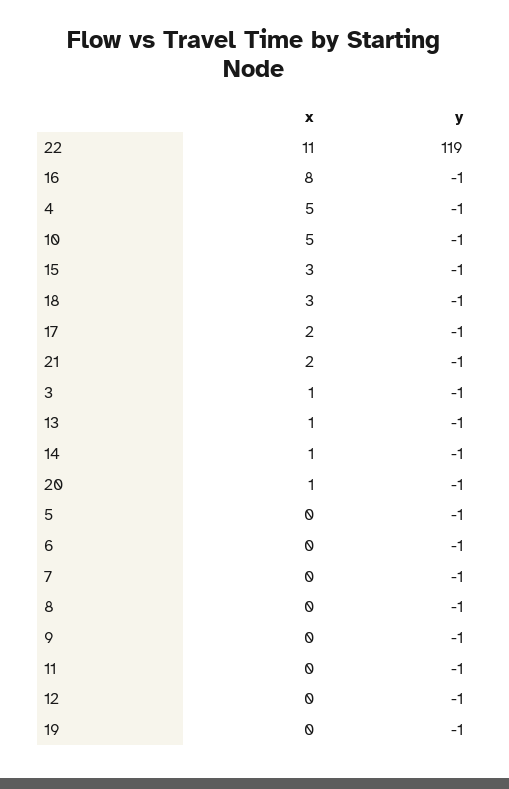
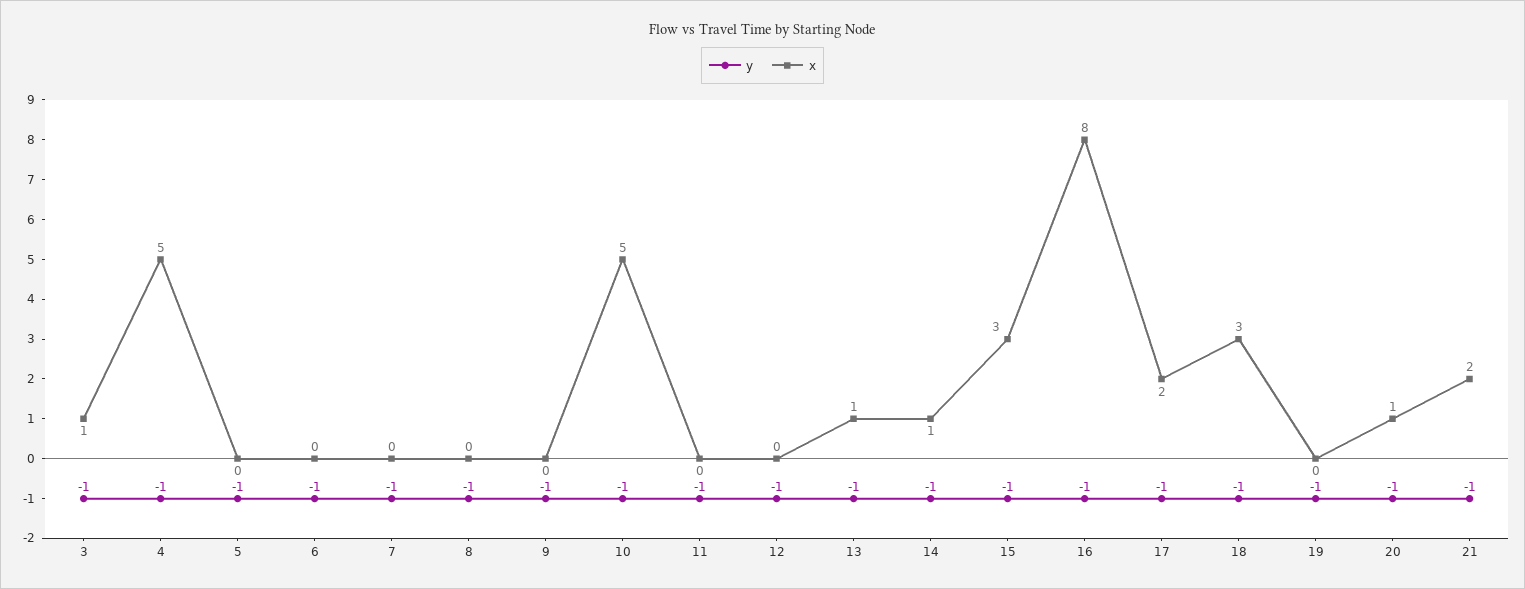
x, 22: 11 -> none
y, 22: 119 -> none

